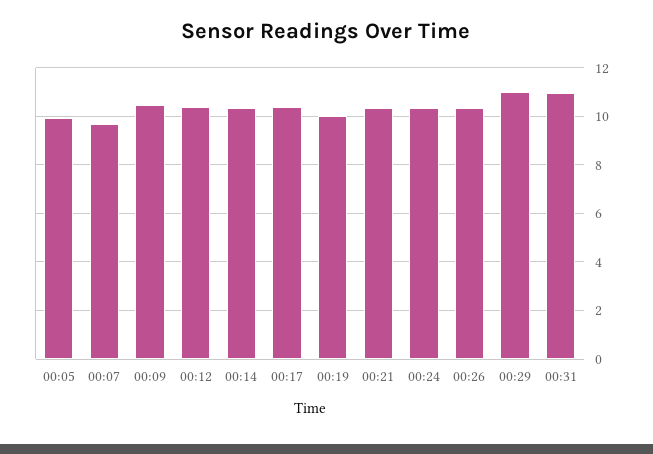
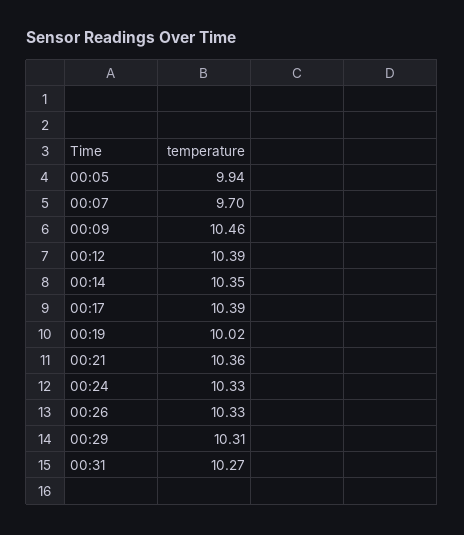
00:29: 11 -> 10.31
00:31: 11 -> 10.27

